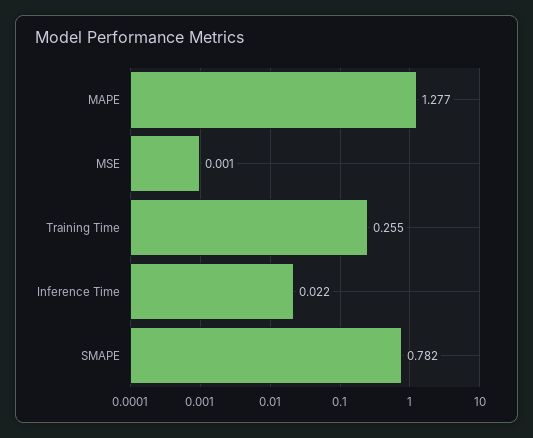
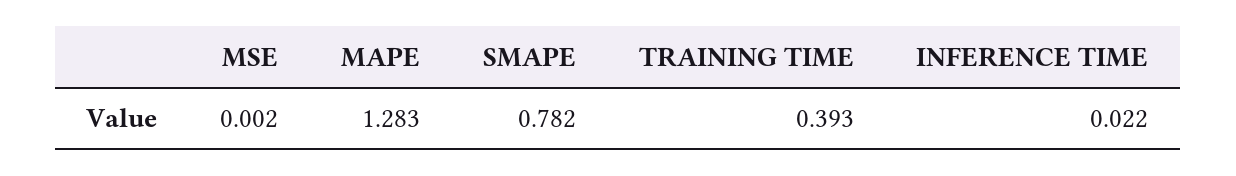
MAPE: 1.277 -> 1.283
MSE: 0.001 -> 0.002
Training Time: 0.255 -> 0.393

